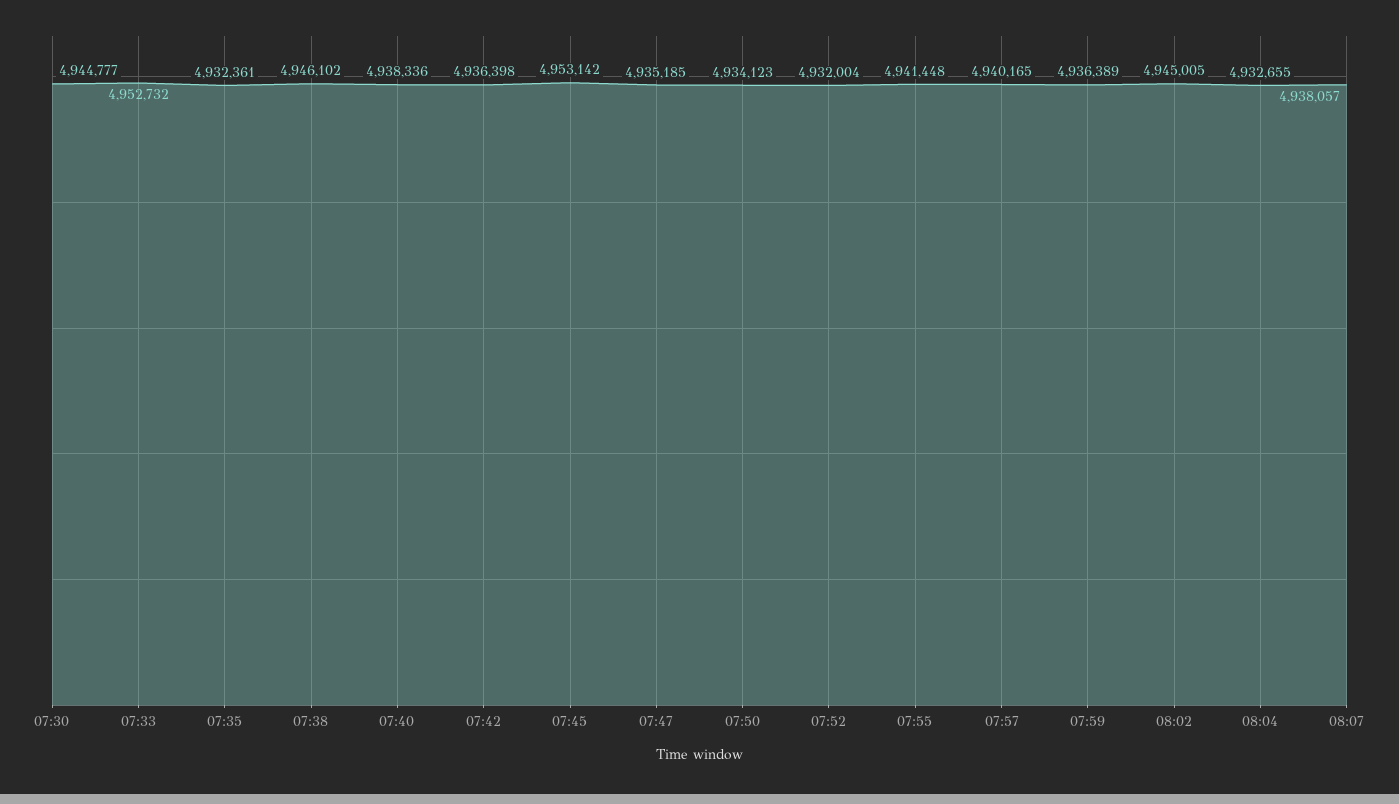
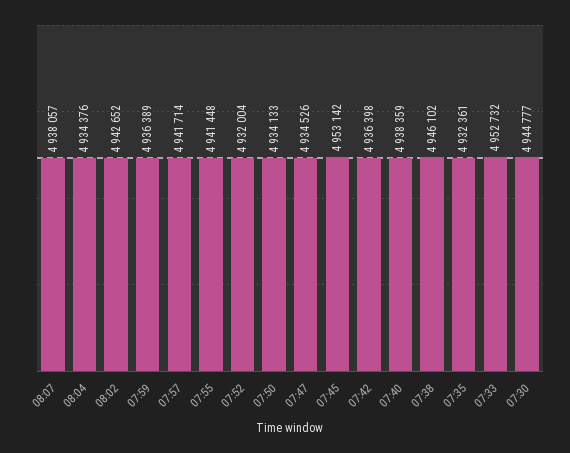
07:40: 4938336 -> 4938359
07:47: 4935185 -> 4934526
07:50: 4934123 -> 4934133
07:57: 4940165 -> 4941714
08:02: 4945005 -> 4942652
08:04: 4932655 -> 4934376

